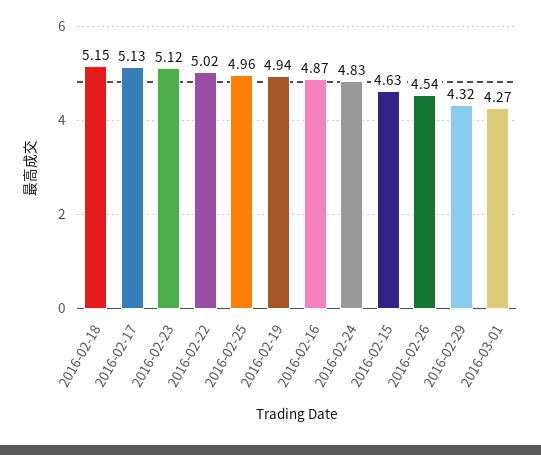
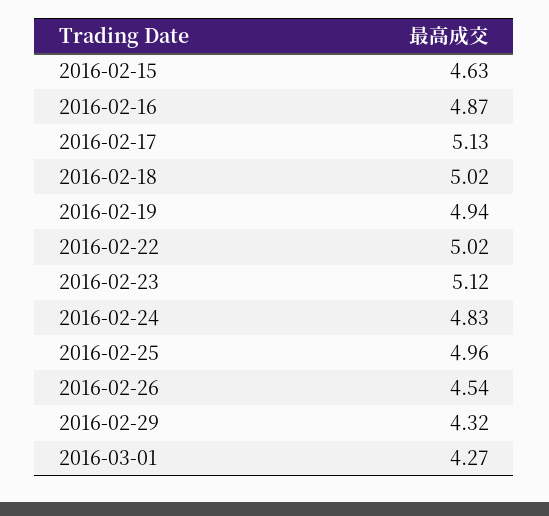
2016-02-18: 5.15 -> 5.02

